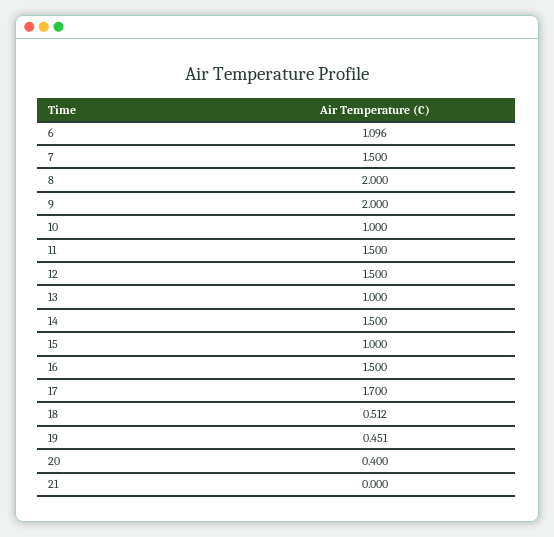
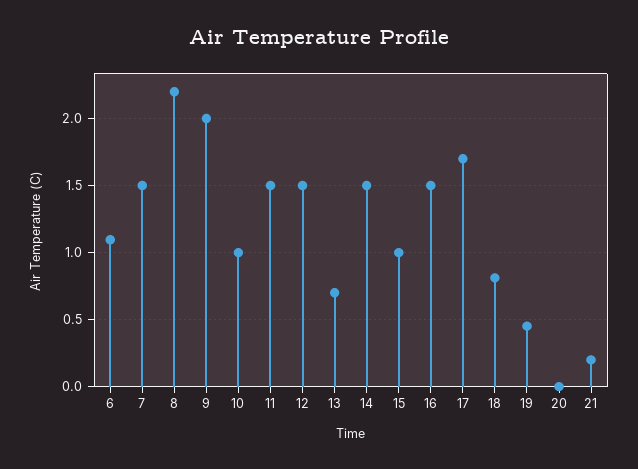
8: 2 -> 2.2
13: 1 -> 0.7
18: 0.512 -> 0.8
20: 0.4 -> 0
21: 0 -> 0.2

